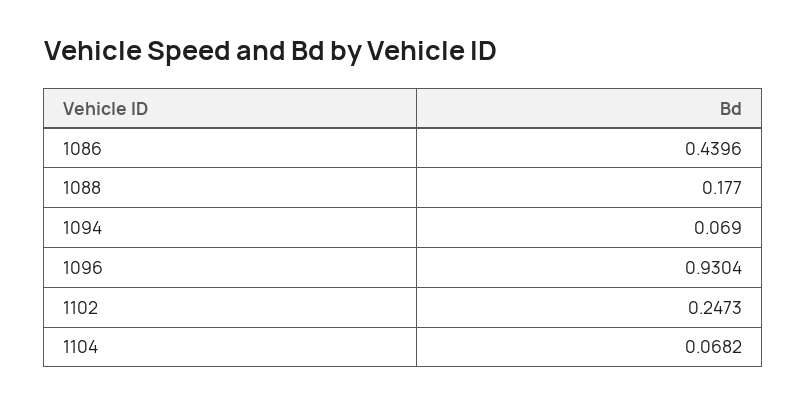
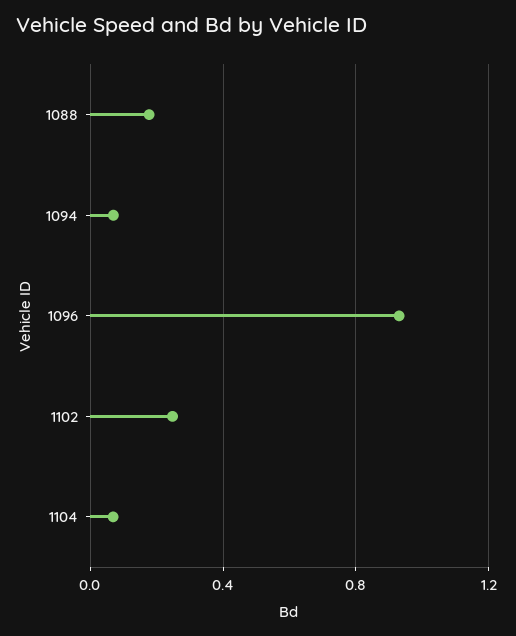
1086: 0.4396 -> none

